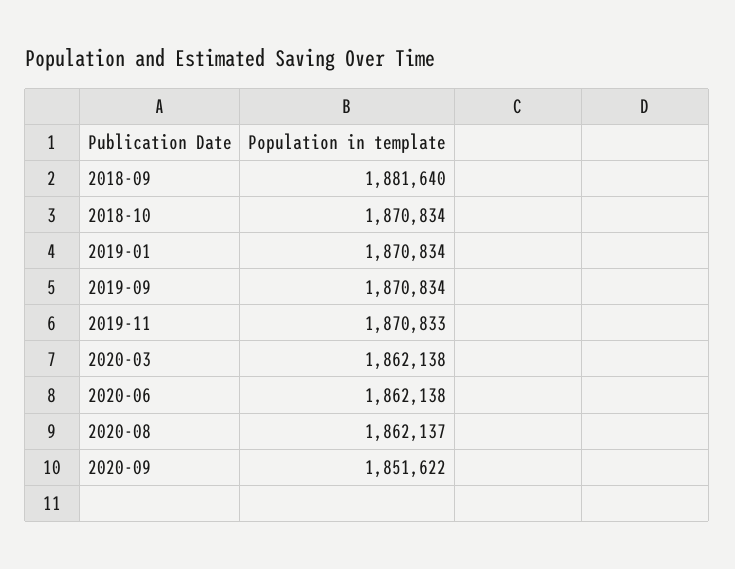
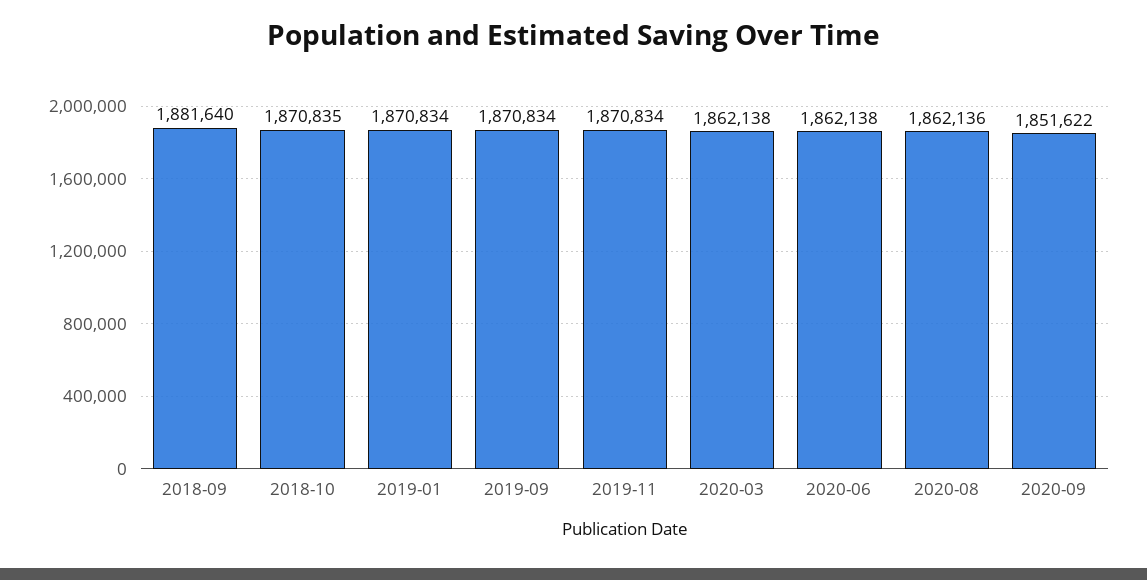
2018-10: 1870834 -> 1870835
2019-11: 1870833 -> 1870834
2020-08: 1862137 -> 1862136

